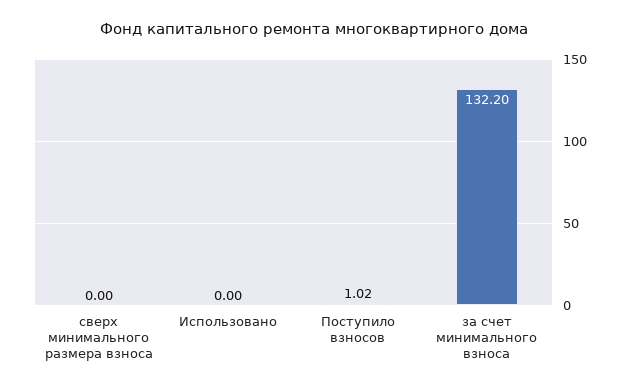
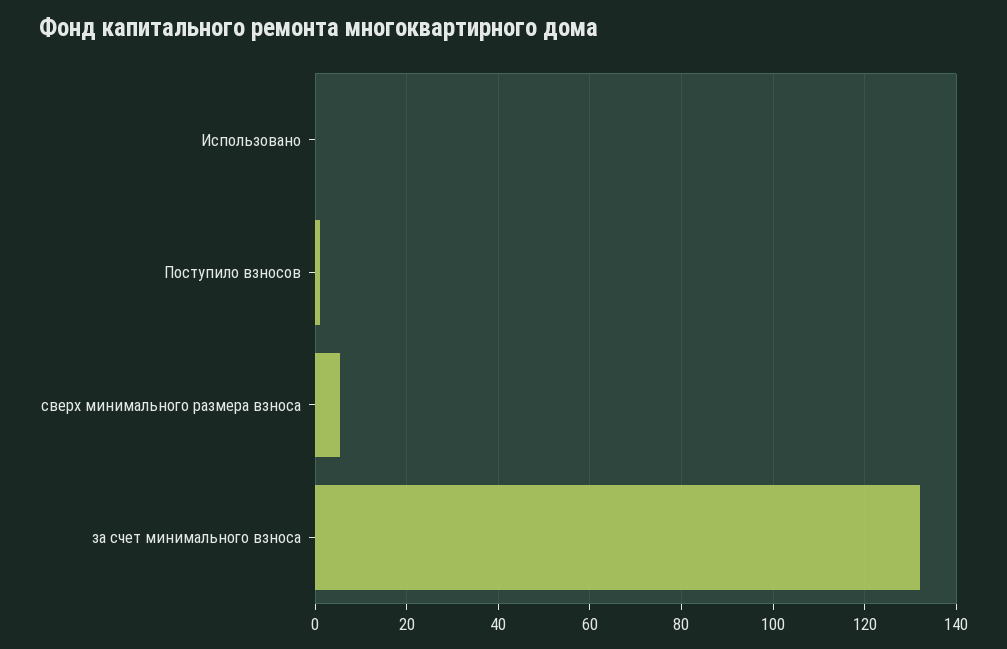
сверх минимального размера взноса: 0 -> 6

